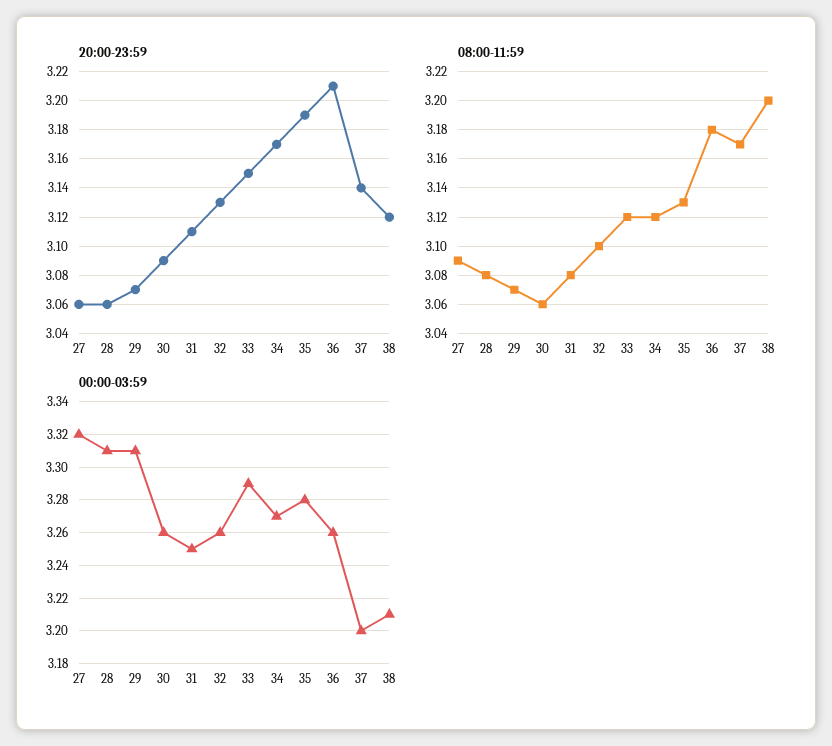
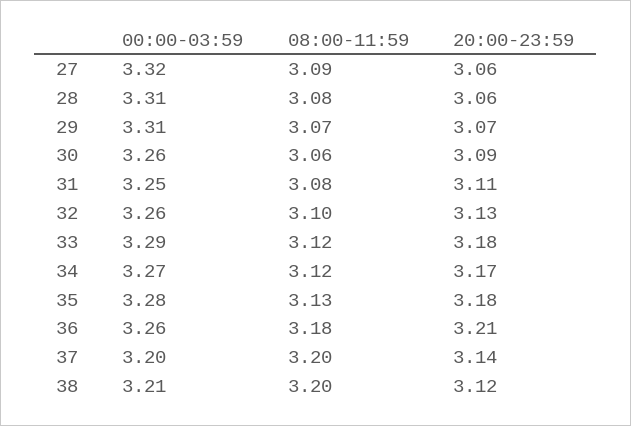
20:00-23:59, 33: 3.15 -> 3.18
20:00-23:59, 35: 3.19 -> 3.18
08:00-11:59, 37: 3.17 -> 3.2

